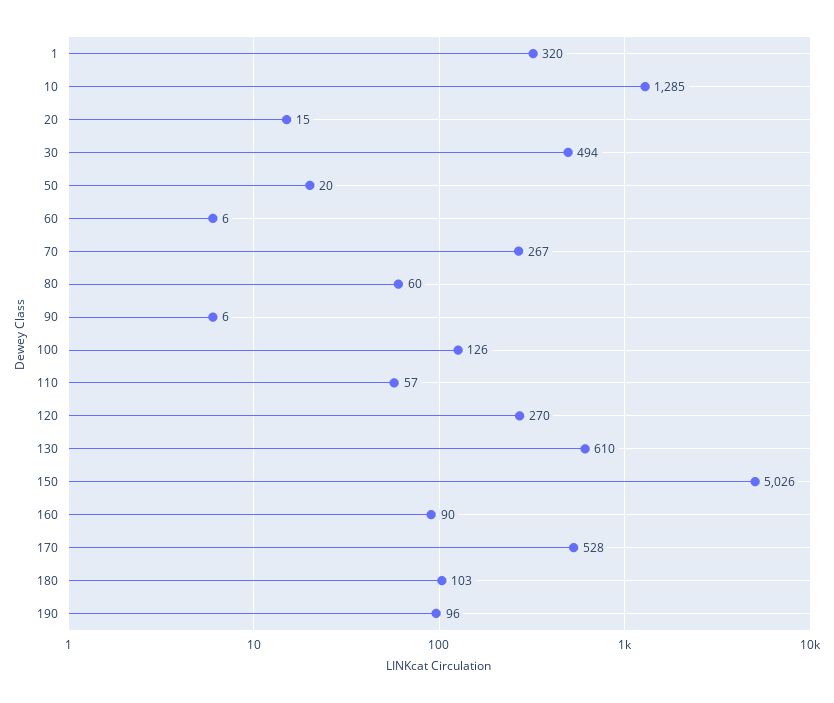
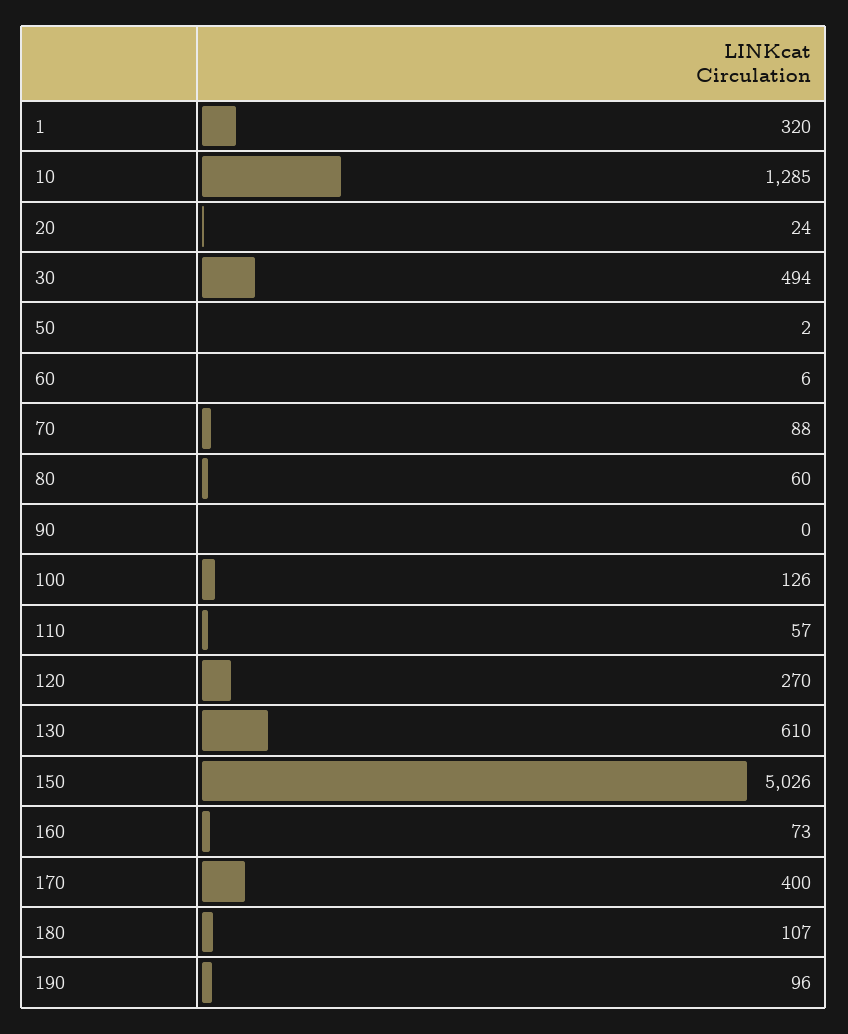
20: 15 -> 24
50: 20 -> 2
70: 267 -> 88
90: 6 -> 0
160: 90 -> 73
170: 528 -> 400
180: 103 -> 107

